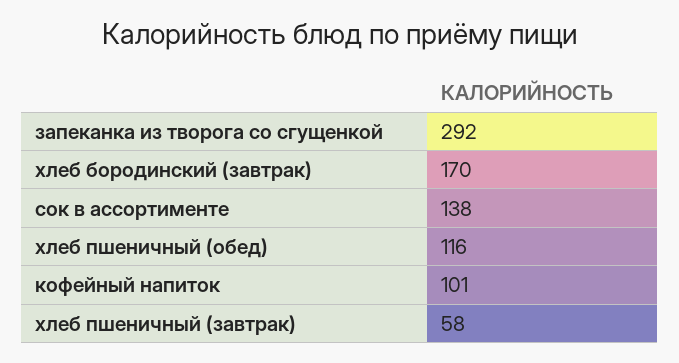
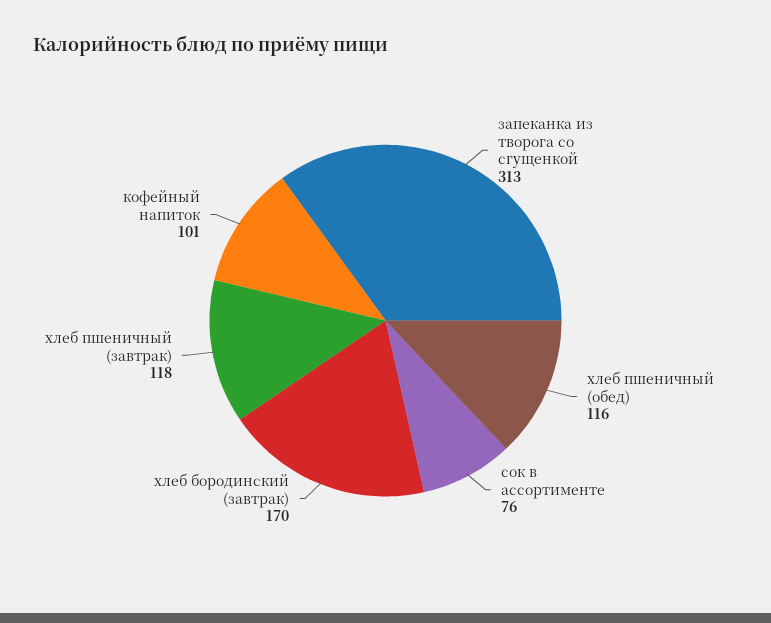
запеканка из творога со сгущенкой: 292 -> 313
сок в ассортименте: 138 -> 76
хлеб пшеничный (завтрак): 58 -> 118

